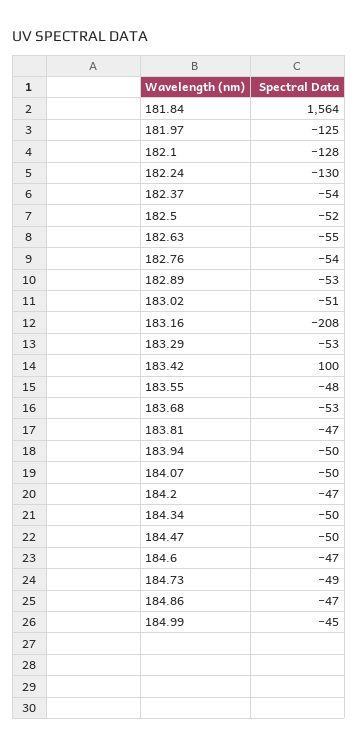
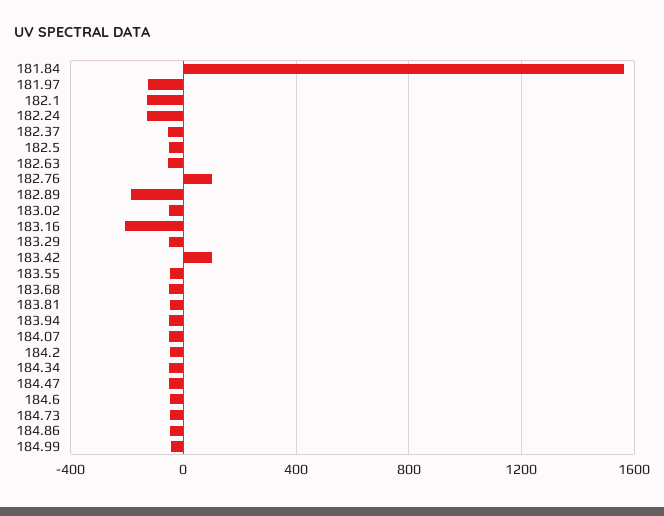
182.76: -54 -> 100
182.89: -53 -> -200

